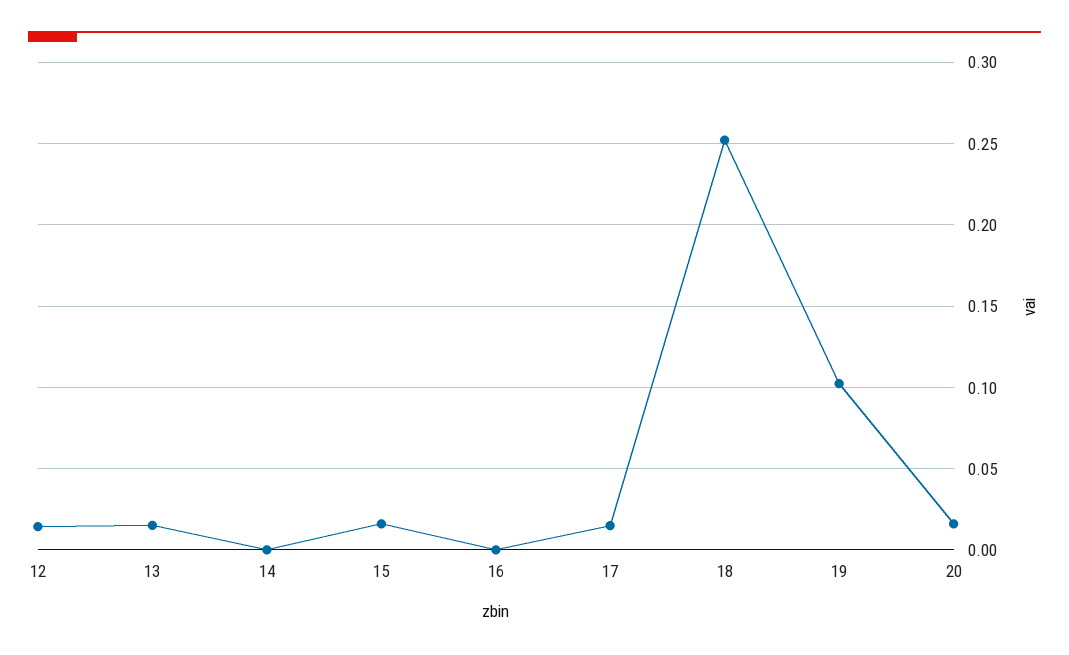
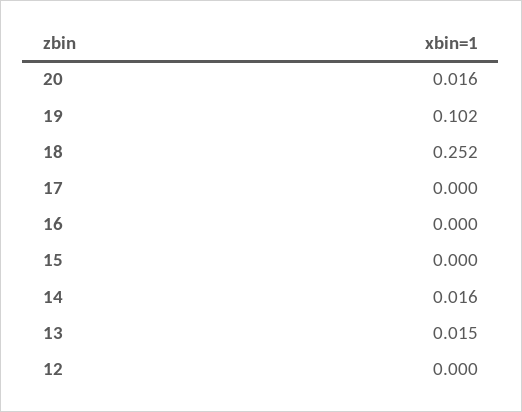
12: 0.015 -> 0
14: 0 -> 0.016
15: 0.015 -> 0
17: 0.015 -> 0

